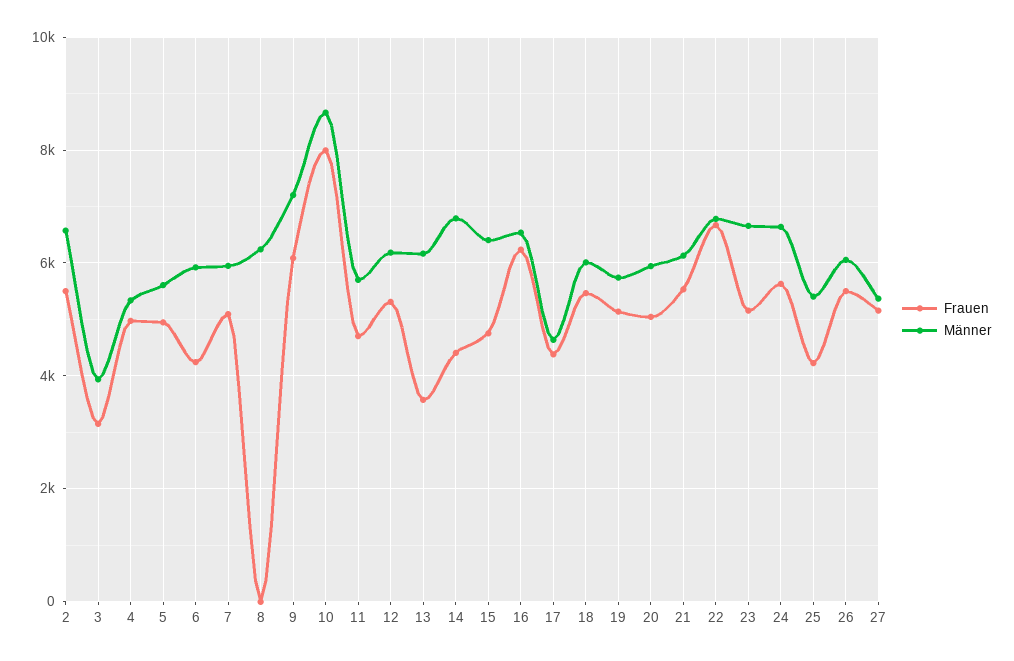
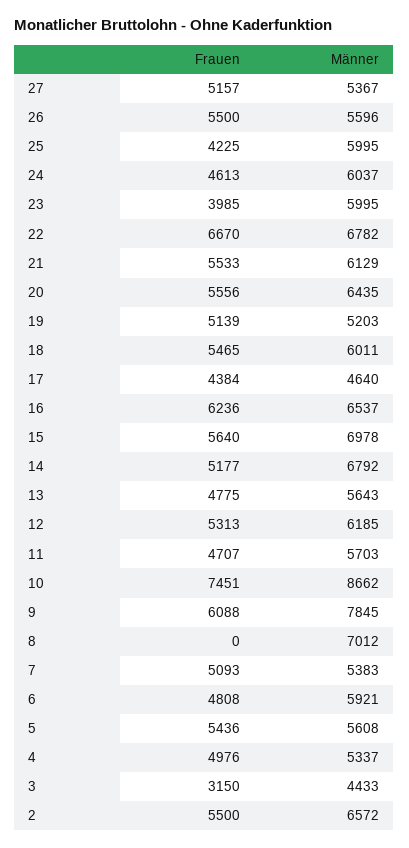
Männer, 3: 4000 -> 4433
Frauen, 5: 5000 -> 5436
Frauen, 6: 4200 -> 4808
Männer, 7: 6000 -> 5383
Männer, 8: 6200 -> 7012
Männer, 9: 7200 -> 7845
Frauen, 10: 8000 -> 7451
Frauen, 13: 3600 -> 4775
Männer, 13: 6200 -> 5643
Frauen, 14: 4400 -> 5177
Frauen, 15: 4800 -> 5640
Männer, 15: 6400 -> 6978
Männer, 19: 5800 -> 5203
Frauen, 20: 5000 -> 5556
Männer, 20: 6000 -> 6435
Frauen, 23: 5200 -> 3985
Männer, 23: 6600 -> 5995
Frauen, 24: 5600 -> 4613
Männer, 24: 6600 -> 6037
Männer, 25: 5400 -> 5995
Männer, 26: 6000 -> 5596

